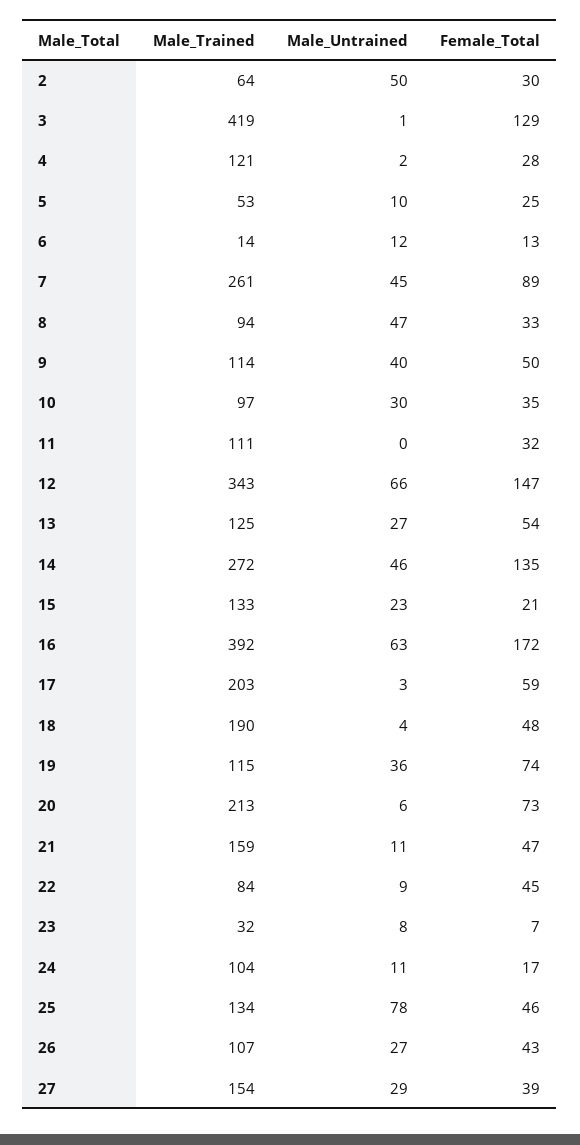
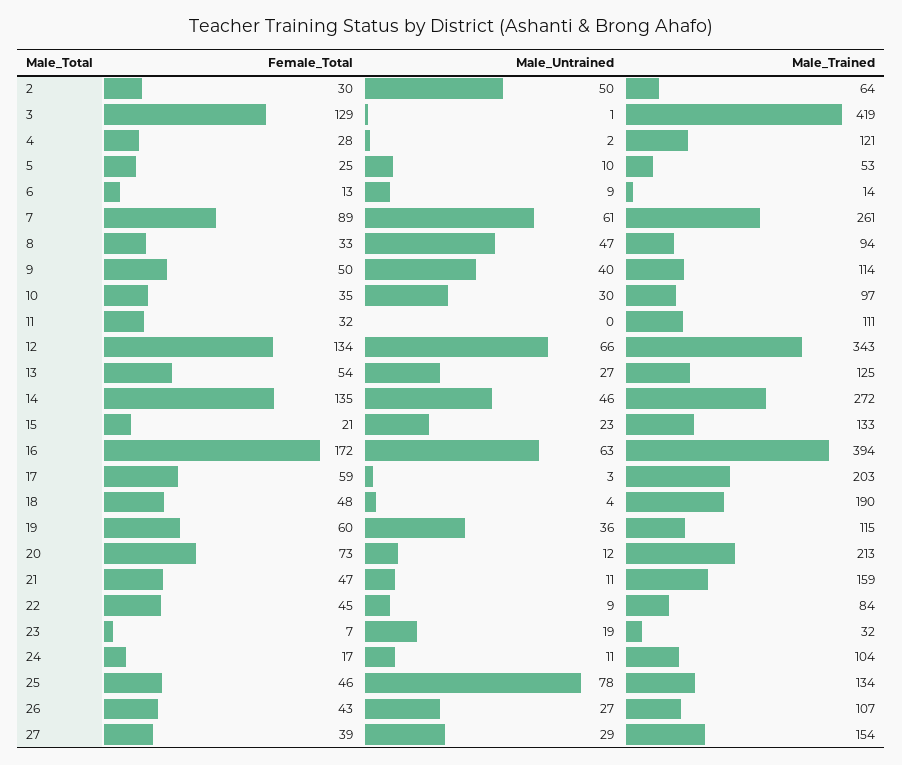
Male_Untrained, 6: 12 -> 9
Male_Untrained, 7: 45 -> 61
Female_Total, 12: 147 -> 134
Male_Trained, 16: 392 -> 394
Female_Total, 19: 74 -> 60
Male_Untrained, 20: 6 -> 12
Male_Untrained, 23: 8 -> 19

